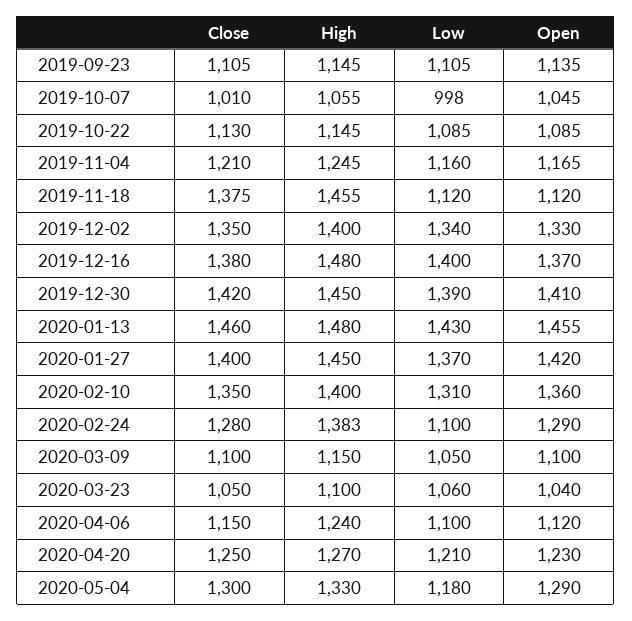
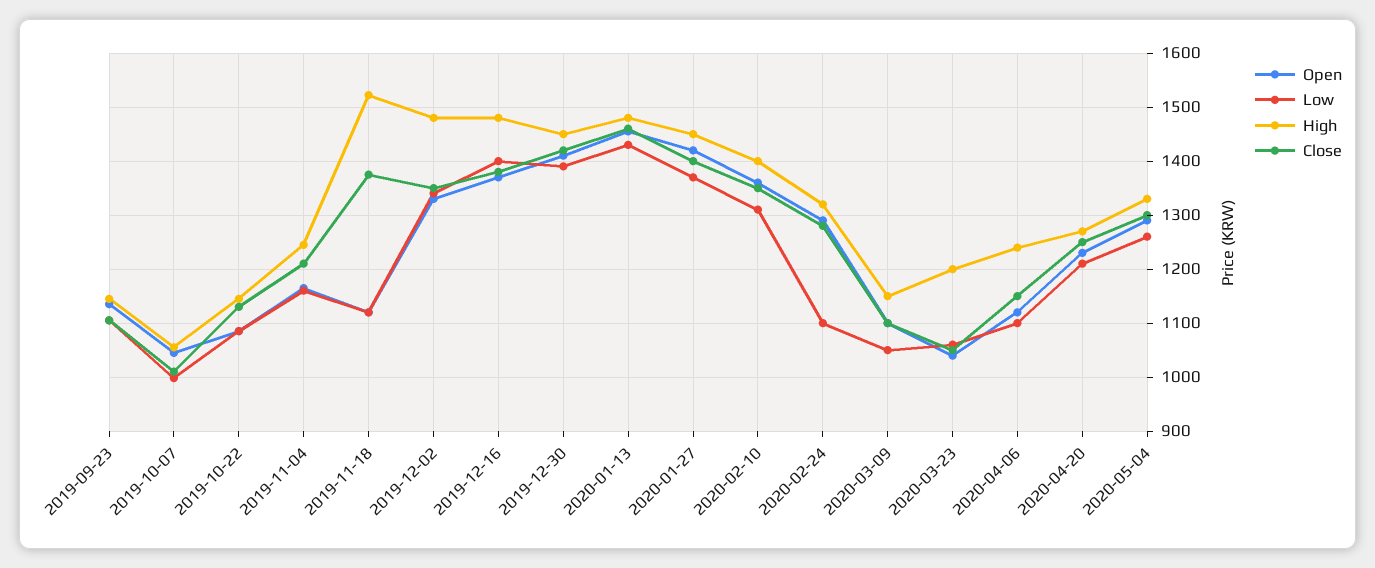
High, 2019-11-18: 1455 -> 1520
High, 2019-12-02: 1400 -> 1480
High, 2020-02-24: 1383 -> 1320
High, 2020-03-23: 1100 -> 1200
Low, 2020-05-04: 1180 -> 1260

